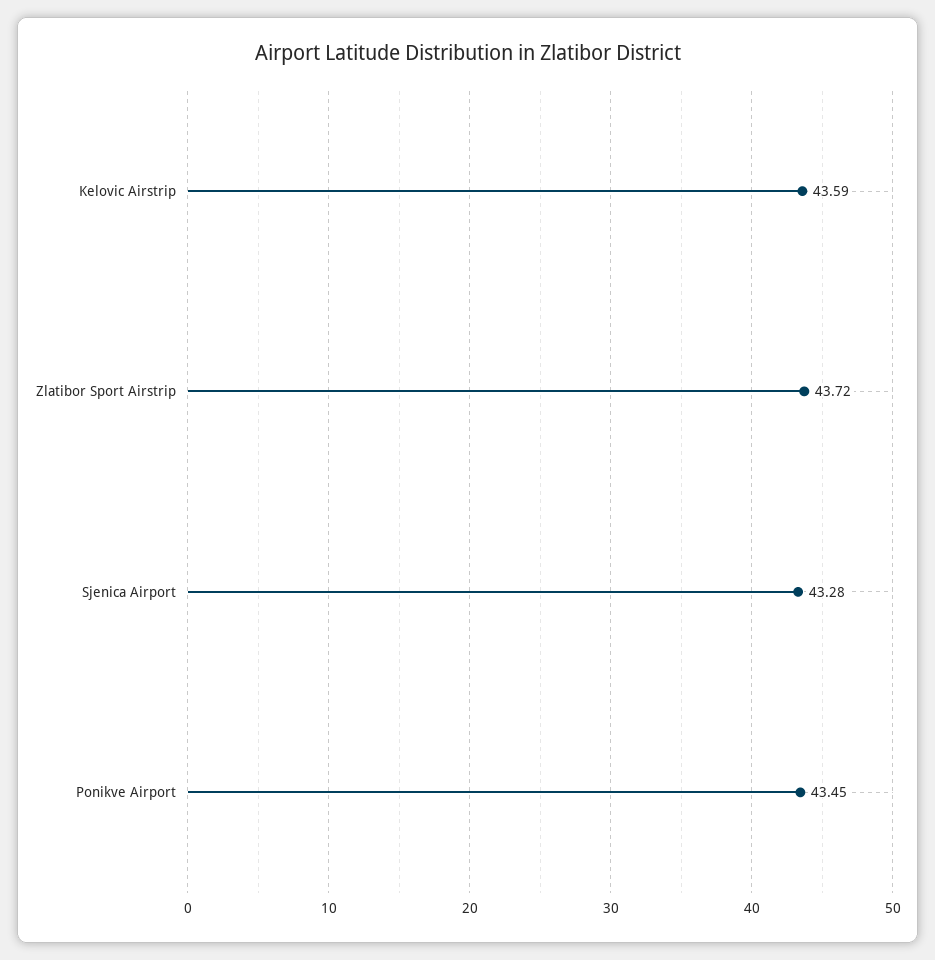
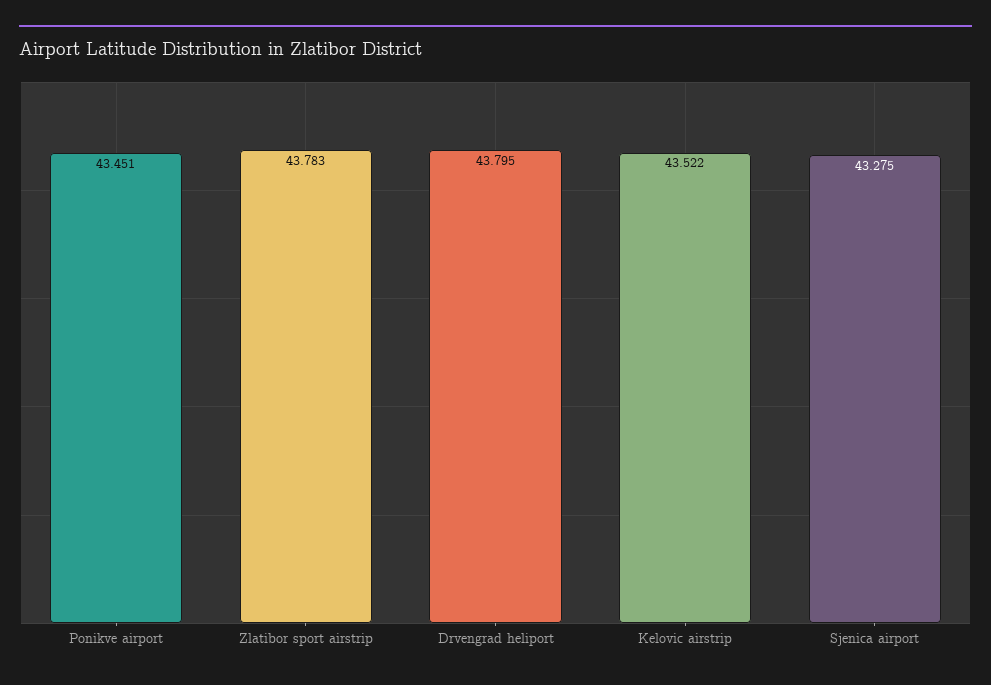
Kelovic Airstrip: 43.59 -> 43.522
Zlatibor Sport Airstrip: 43.72 -> 43.783
Drvengrad heliport: none -> 43.795

